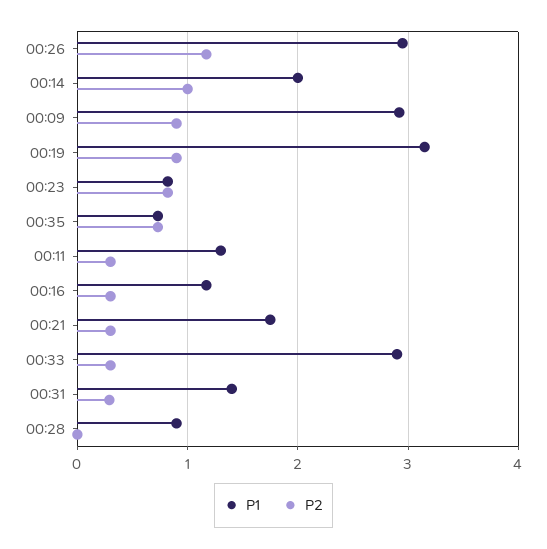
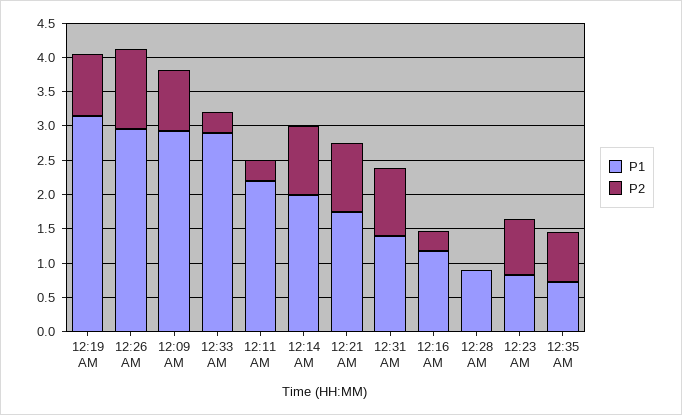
P1, 00:11: 1.3 -> 2.25
P2, 00:21: 0.3 -> 1
P2, 00:31: 0.3 -> 1

